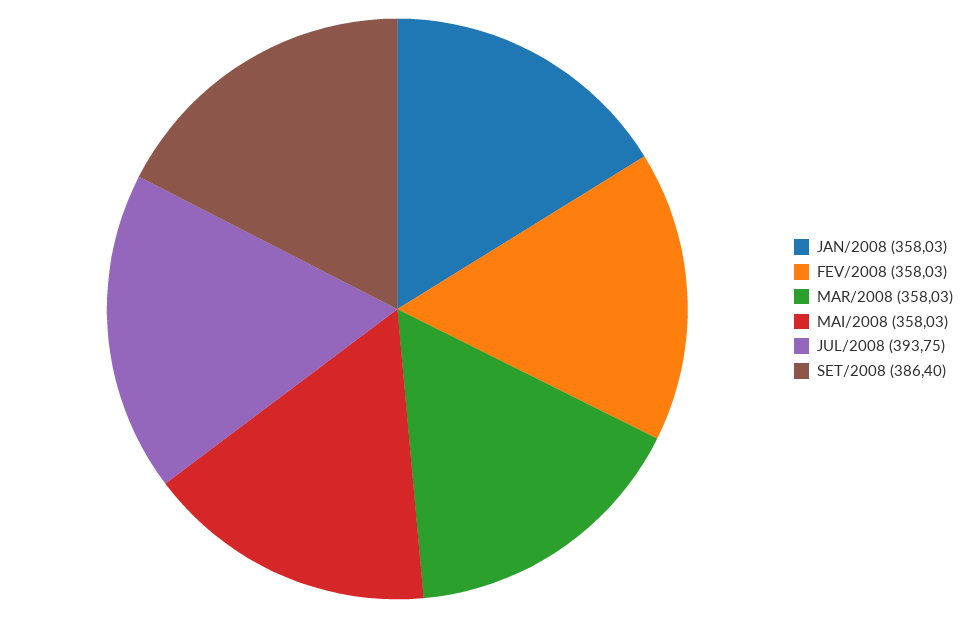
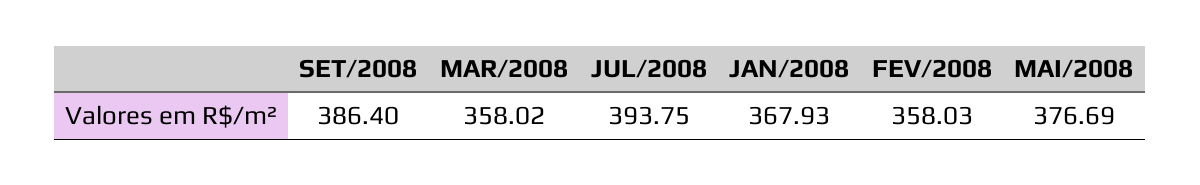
JAN/2008: 358.03 -> 367.93
MAR/2008: 358.03 -> 358.02
MAI/2008: 358.03 -> 376.69

